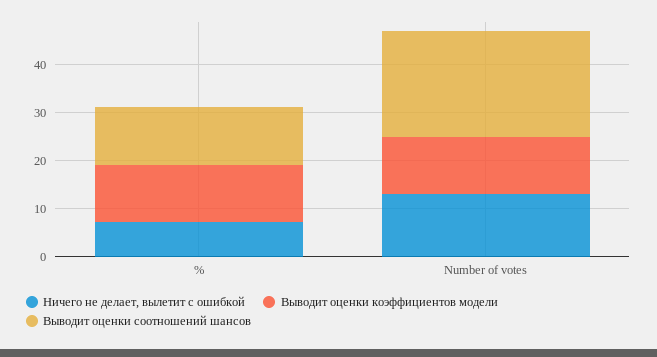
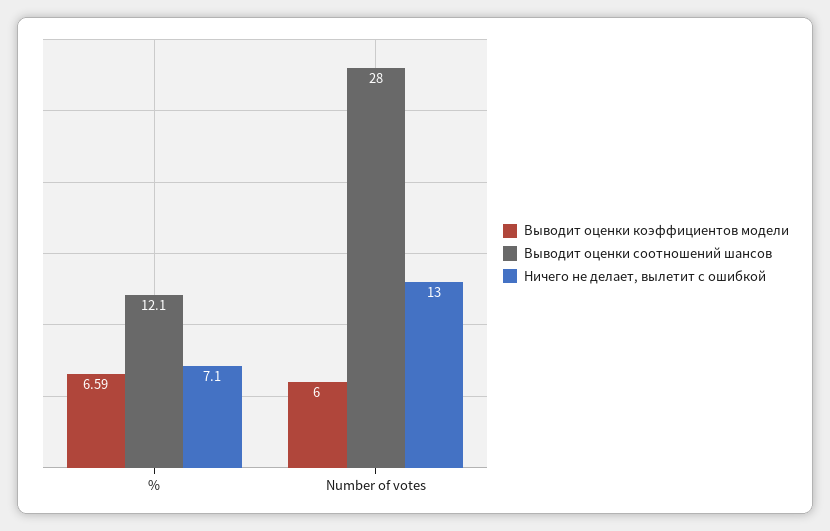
Выводит оценки коэффициентов модели, %: 12 -> 6.59
Выводит оценки коэффициентов модели, Number of votes: 12 -> 6
Выводит оценки соотношений шансов, Number of votes: 22 -> 28

